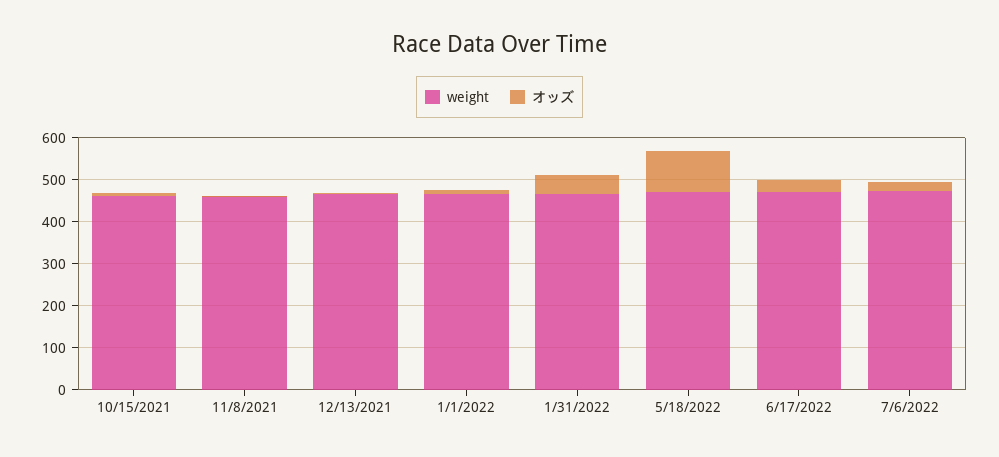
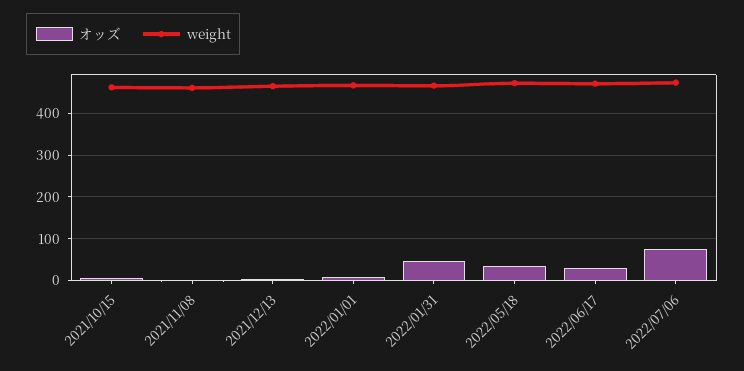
オッズ, 5/18/2022: 100 -> 40
オッズ, 7/6/2022: 20 -> 80

